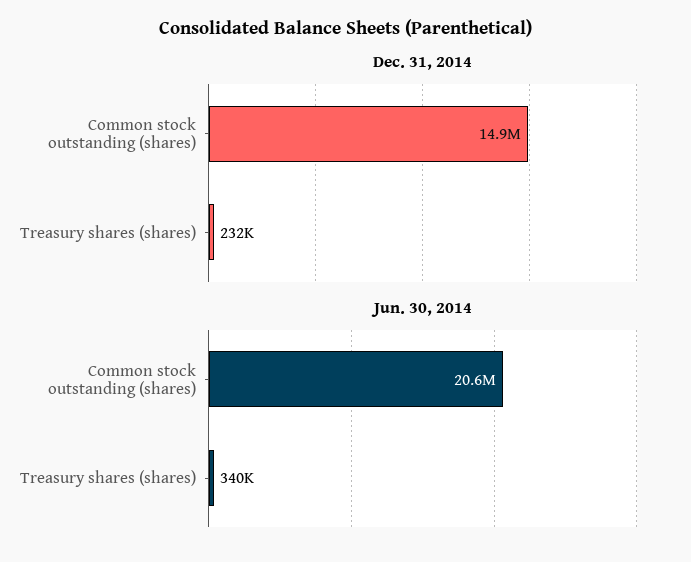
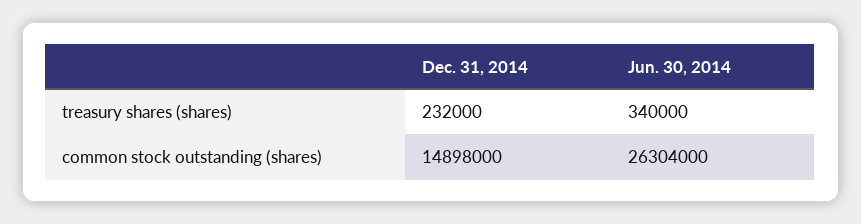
Jun. 30, 2014, Common stock outstanding (shares): 20600000 -> 26304000

